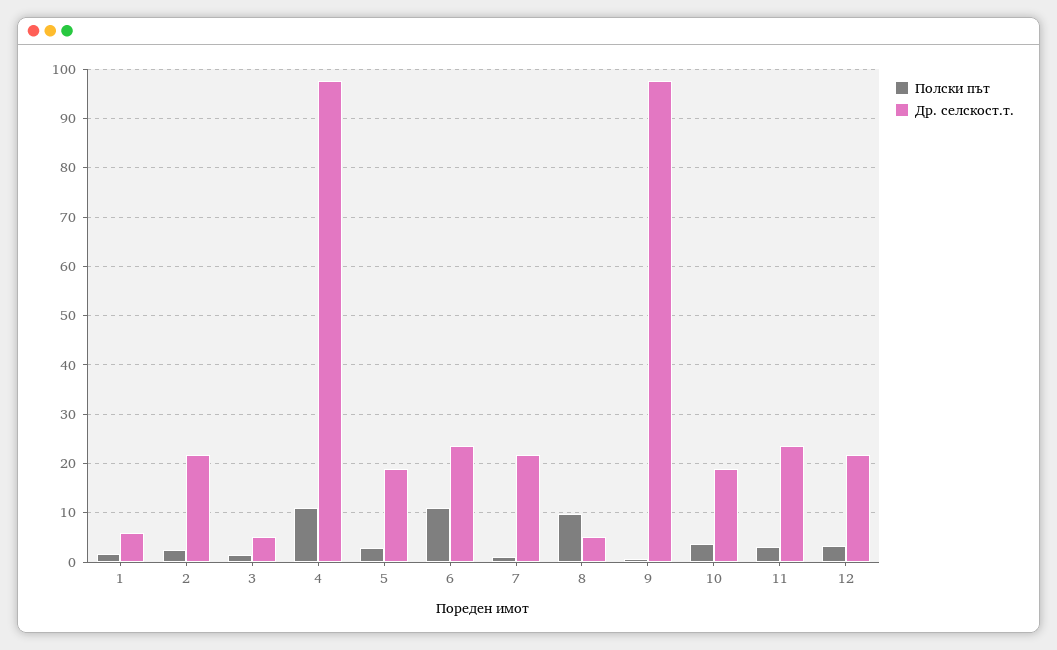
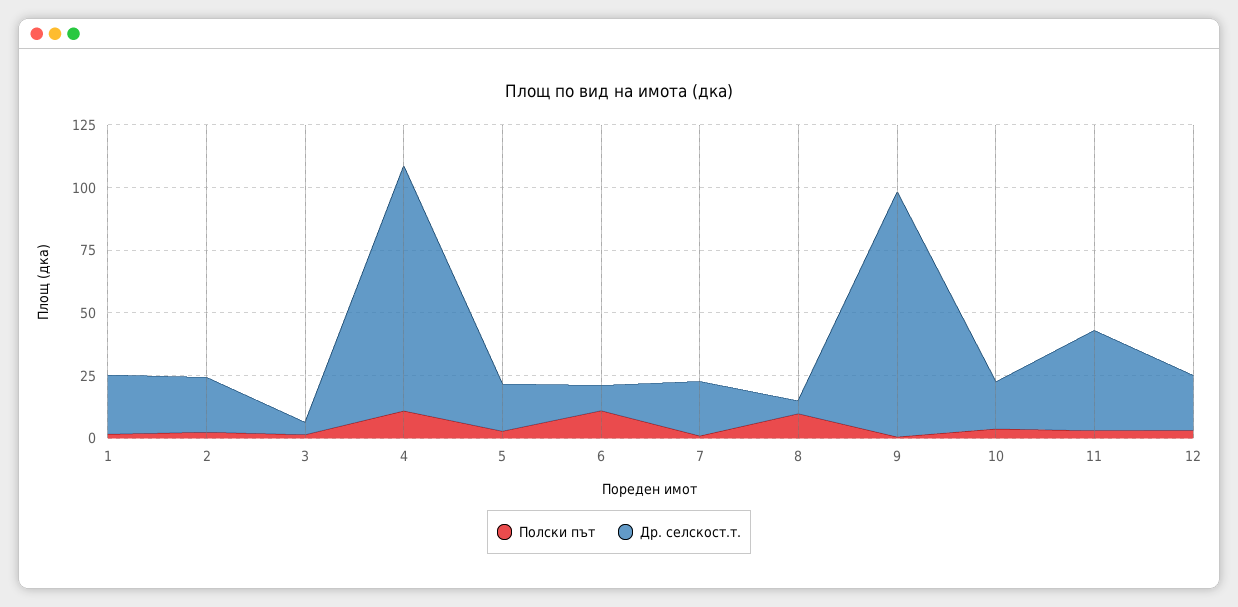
Др. селскост.т., 1: 6 -> 25
Др. селскост.т., 6: 24 -> 10
Др. селскост.т., 11: 24 -> 40

